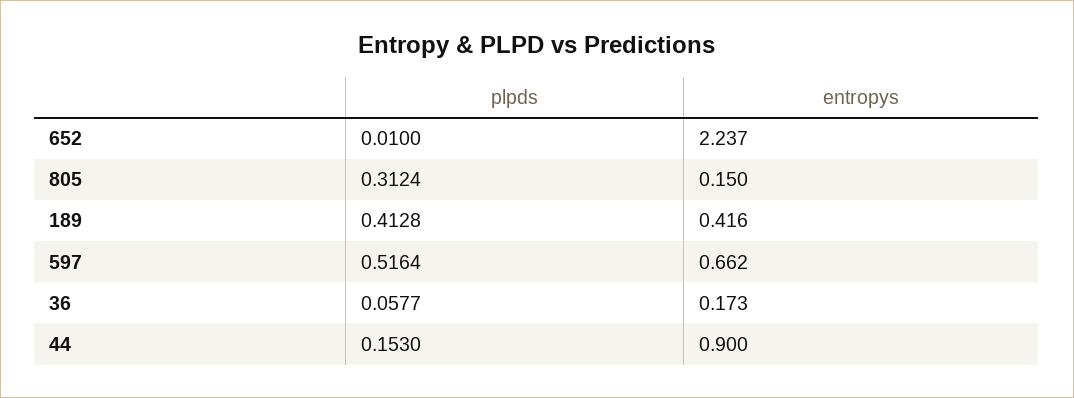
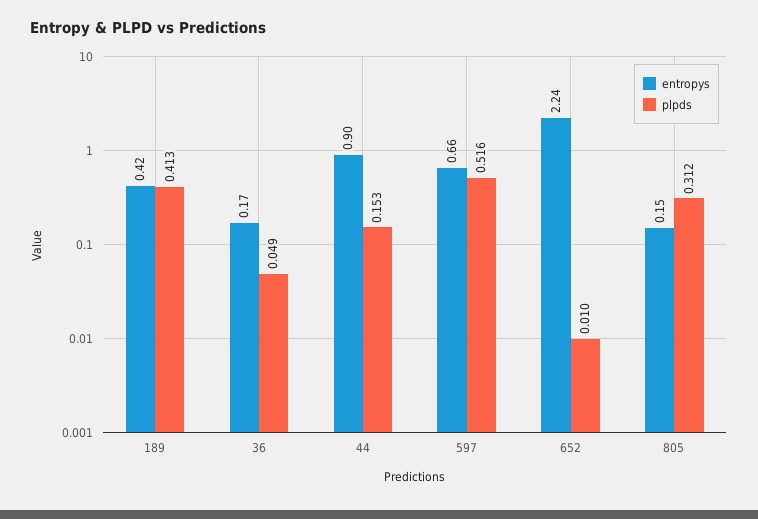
plpds, 36: 0.0577 -> 0.049

